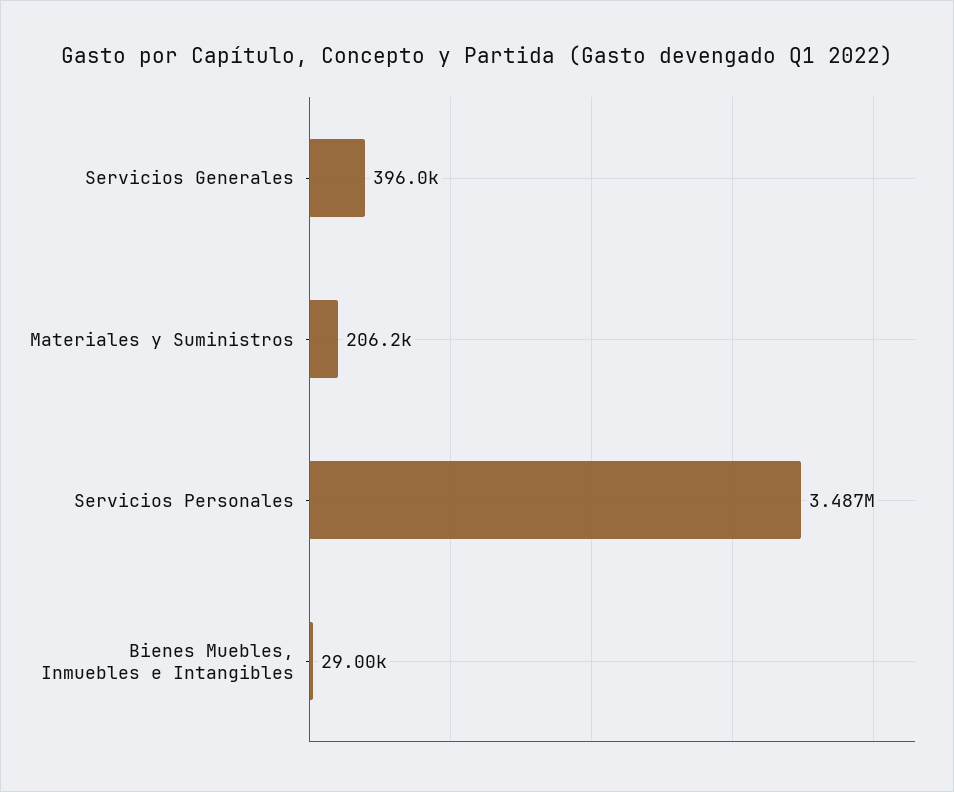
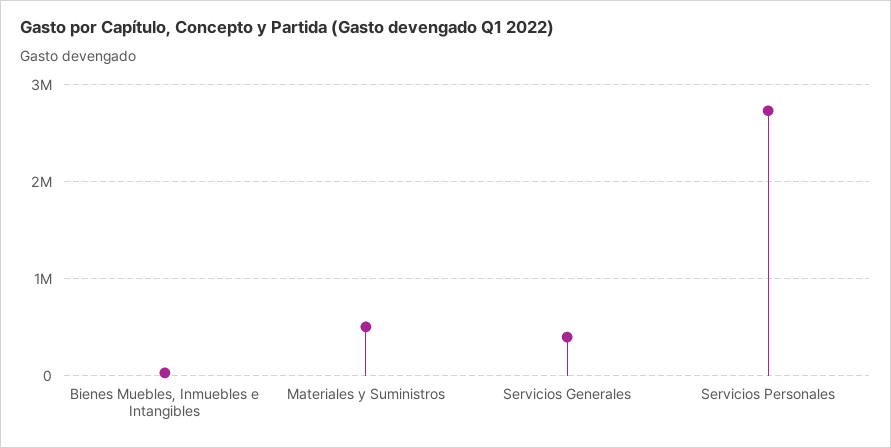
Materiales y Suministros: 206200 -> 500000
Servicios Personales: 3487000 -> 2700000

